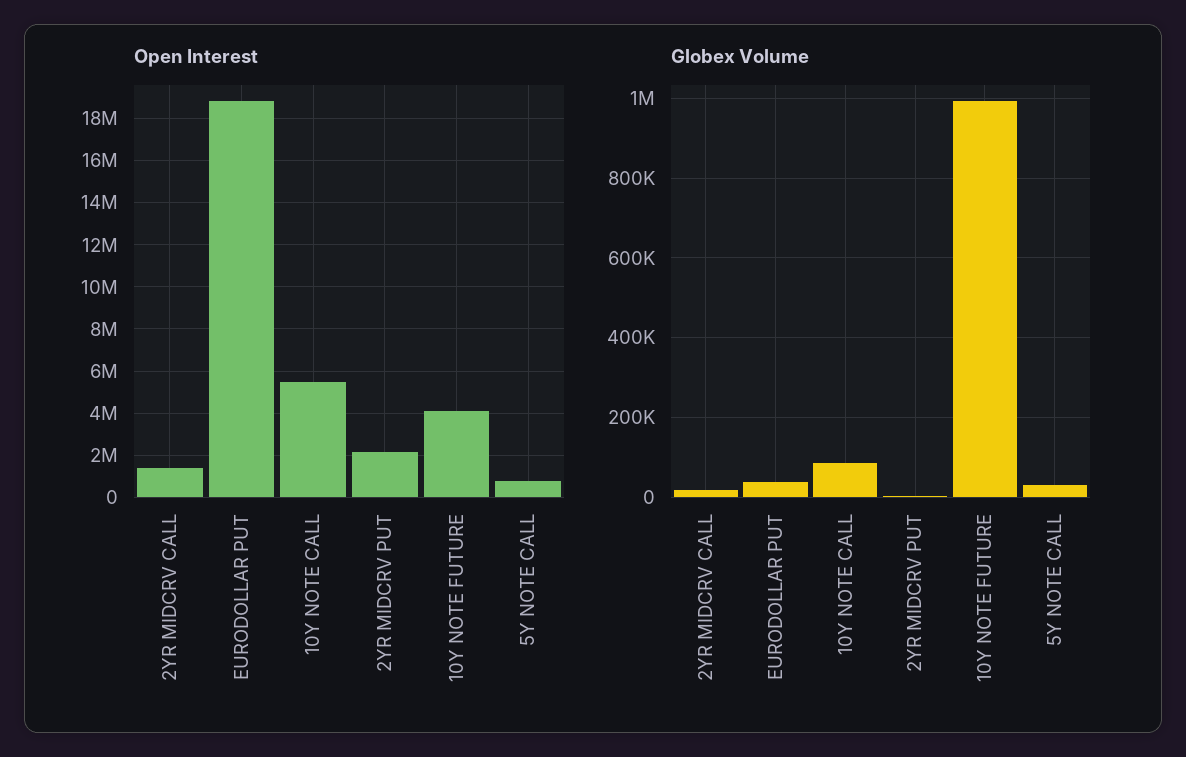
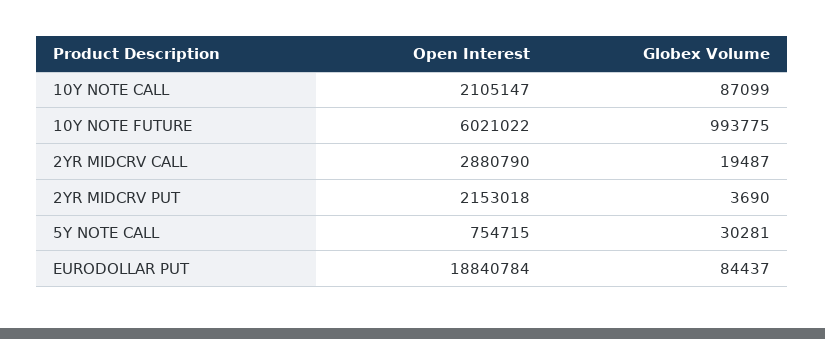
Open Interest, 2YR MIDCRV CALL: 1500000 -> 2880790
Open Interest, 10Y NOTE CALL: 5500000 -> 2105147
Open Interest, 10Y NOTE FUTURE: 4000000 -> 6021022
Globex Volume, EURODOLLAR PUT: 40000 -> 84437

